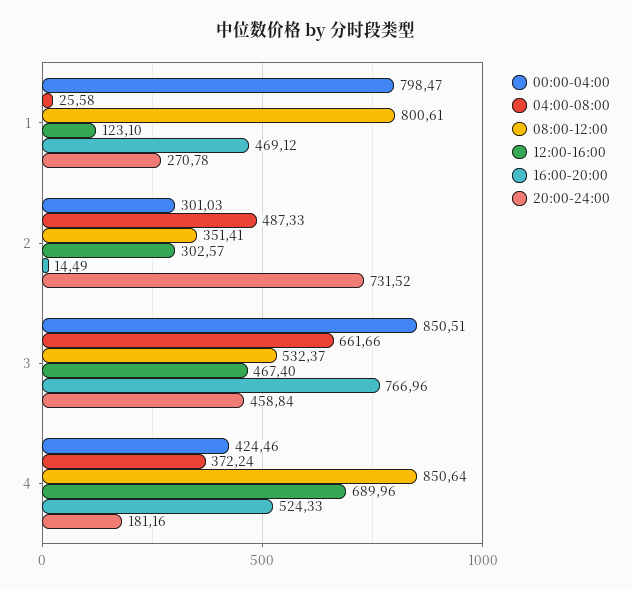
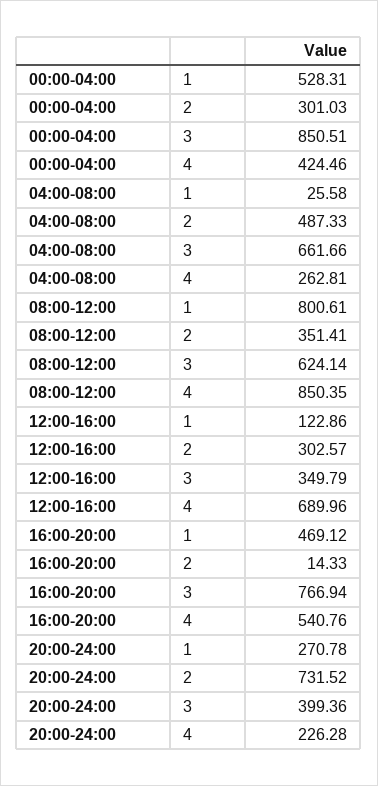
00:00-04:00, 1: 798.47 -> 528.31
12:00-16:00, 1: 123.1 -> 122.86
16:00-20:00, 2: 14.49 -> 14.33
08:00-12:00, 3: 532.37 -> 624.14
12:00-16:00, 3: 467.4 -> 349.79
16:00-20:00, 3: 766.96 -> 766.94
20:00-24:00, 3: 458.84 -> 399.36
04:00-08:00, 4: 372.24 -> 262.81
08:00-12:00, 4: 850.64 -> 850.35
16:00-20:00, 4: 524.33 -> 540.76
20:00-24:00, 4: 181.16 -> 226.28

